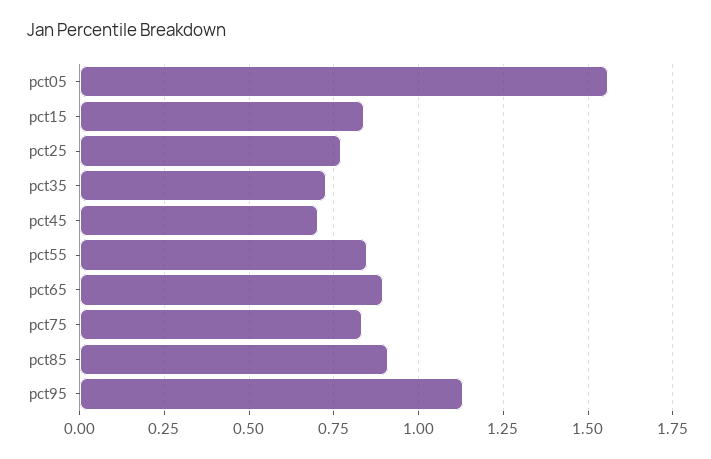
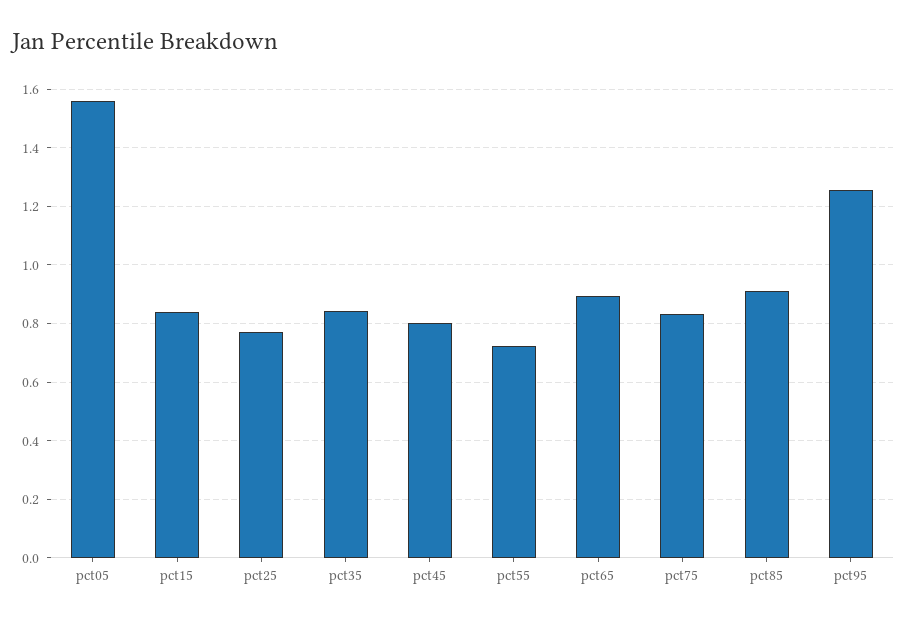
pct35: 0.725 -> 0.85
pct45: 0.7 -> 0.8
pct55: 0.85 -> 0.725
pct95: 1.125 -> 1.25

